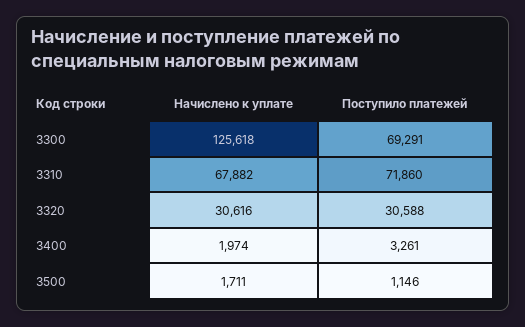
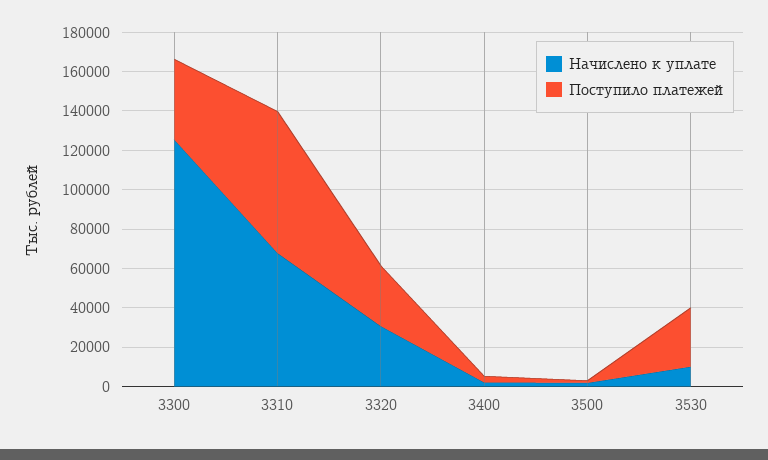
Поступило платежей, 3300: 69291 -> 40000
Начислено к уплате, 3530: none -> 10000
Поступило платежей, 3530: none -> 30000

